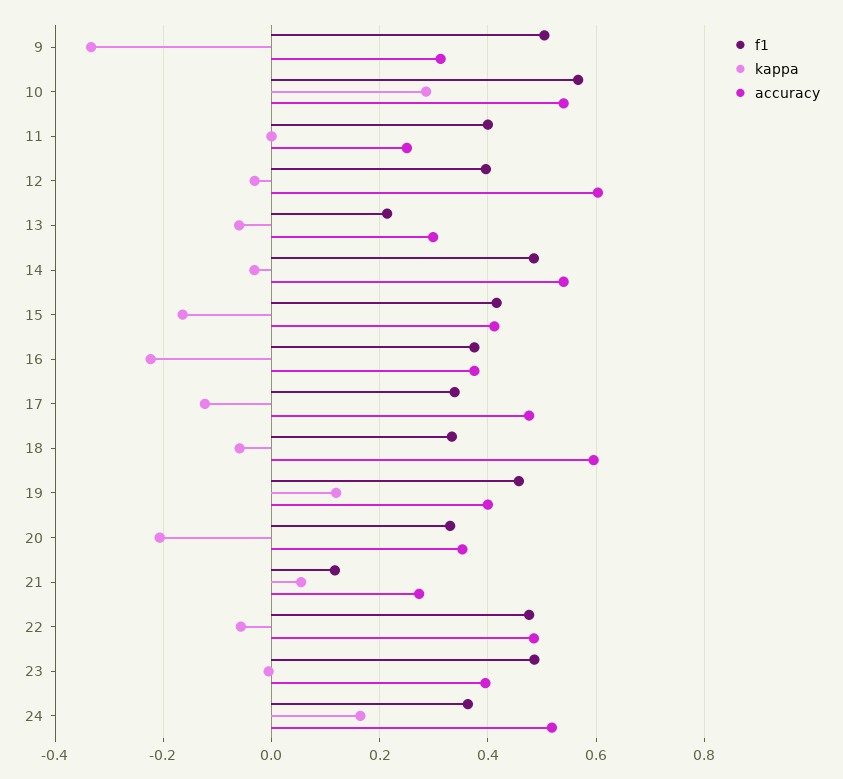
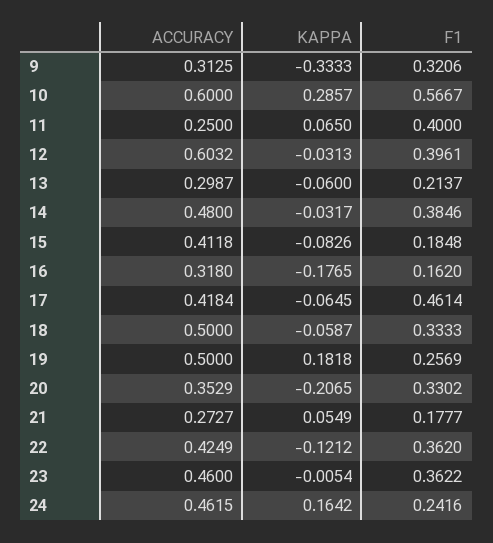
f1, 9: 0.5 -> 0.3206
accuracy, 10: 0.54 -> 0.6
kappa, 11: 0 -> 0.065
f1, 14: 0.48 -> 0.3846
accuracy, 14: 0.54 -> 0.48
f1, 15: 0.42 -> 0.1848
kappa, 15: -0.16 -> -0.0826
f1, 16: 0.38 -> 0.162
kappa, 16: -0.22 -> -0.1765
accuracy, 16: 0.38 -> 0.318
f1, 17: 0.34 -> 0.4614
kappa, 17: -0.12 -> -0.0645
accuracy, 17: 0.48 -> 0.4184
accuracy, 18: 0.6 -> 0.5
f1, 19: 0.46 -> 0.2569
kappa, 19: 0.12 -> 0.1818
accuracy, 19: 0.4 -> 0.5
f1, 21: 0.12 -> 0.1777
f1, 22: 0.48 -> 0.362
kappa, 22: -0.06 -> -0.1212
accuracy, 22: 0.48 -> 0.4249
f1, 23: 0.48 -> 0.3622
accuracy, 23: 0.4 -> 0.46
f1, 24: 0.36 -> 0.2416
accuracy, 24: 0.52 -> 0.4615

